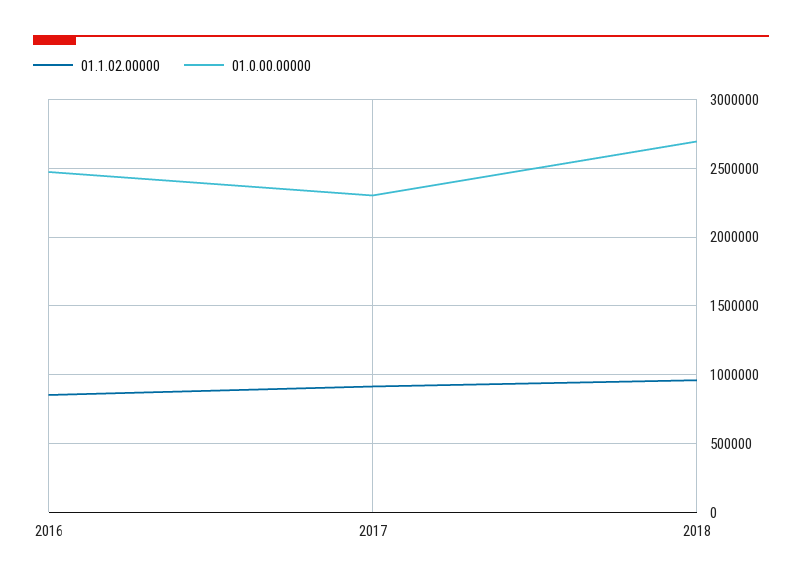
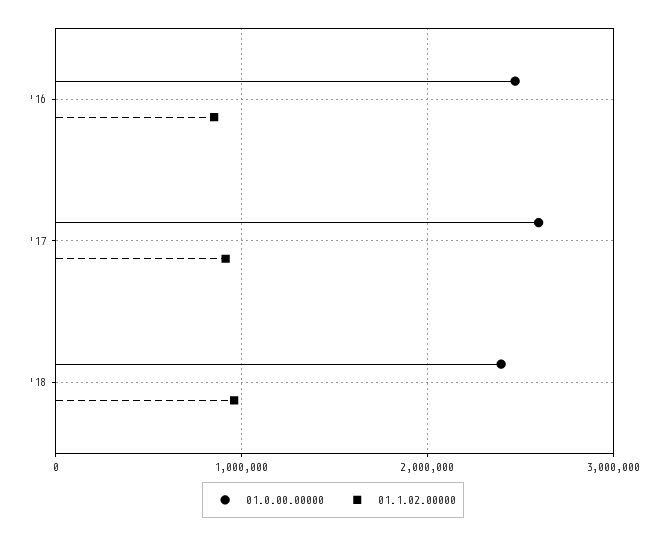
01.0.00.00000, 2017: 2300000 -> 2600000
01.0.00.00000, 2018: 2700000 -> 2400000

